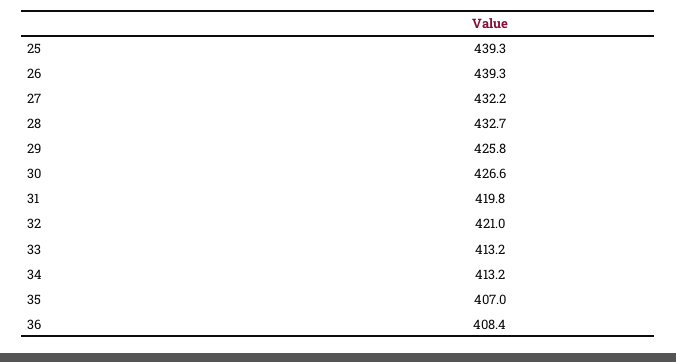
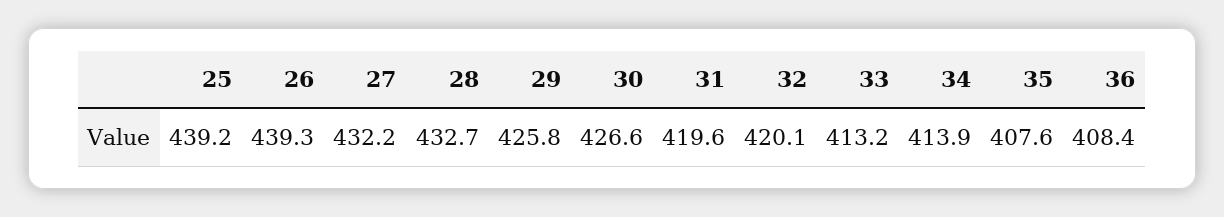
25: 439.3 -> 439.2
31: 419.8 -> 419.6
32: 421 -> 420.1
34: 413.2 -> 413.9
35: 407 -> 407.6

